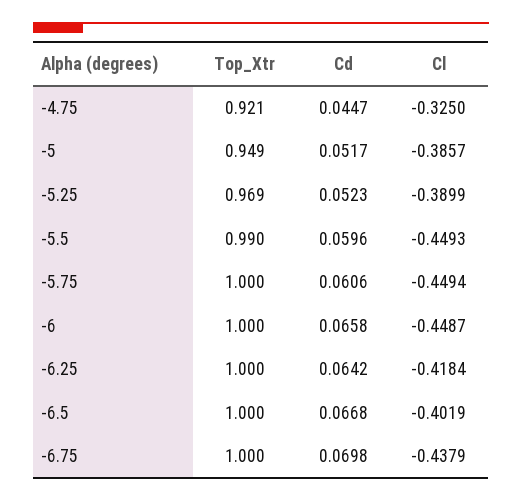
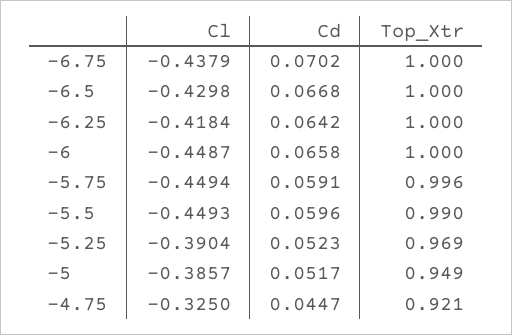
Cl, -5.25: -0.3899 -> -0.3904
Top_Xtr, -5.75: 1 -> 0.996
Cd, -5.75: 0.0606 -> 0.0591
Cl, -6.5: -0.4019 -> -0.4298
Cd, -6.75: 0.0698 -> 0.0702

